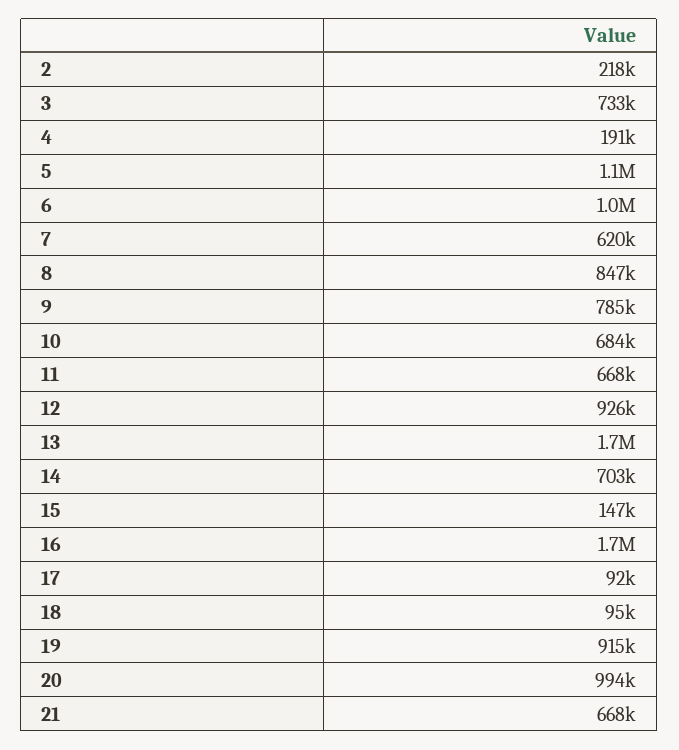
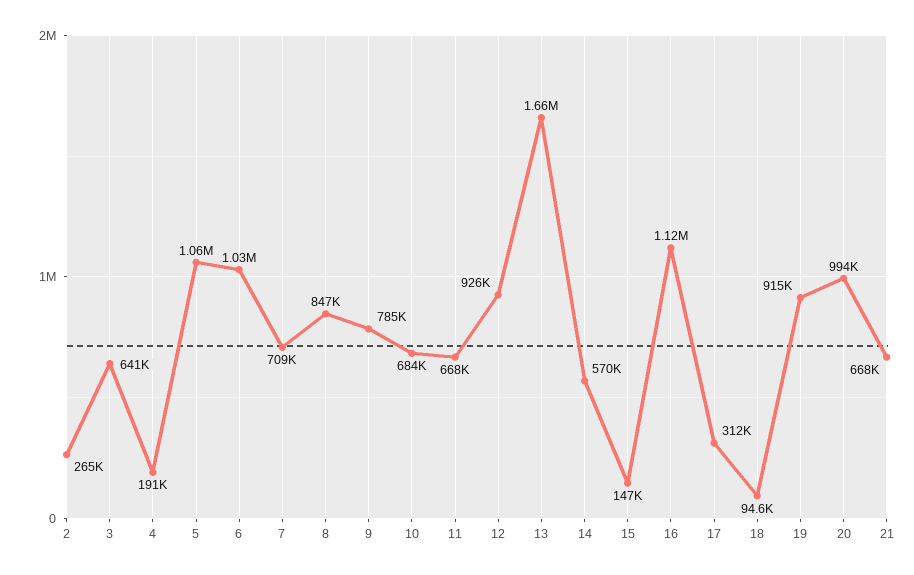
2: 218000 -> 265000
3: 733000 -> 641000
7: 620000 -> 709000
14: 703000 -> 570000
16: 1700000 -> 1120000
17: 92000 -> 312000

